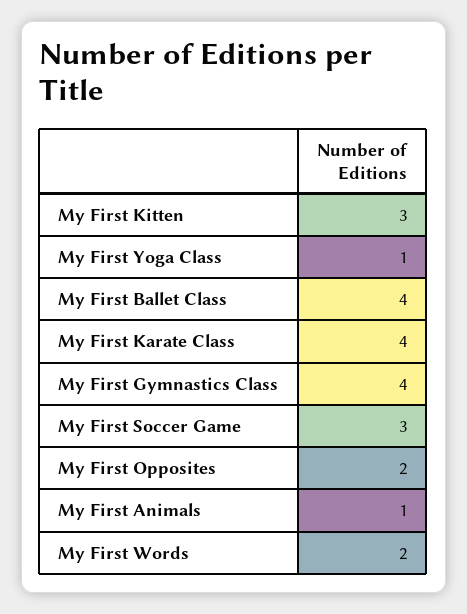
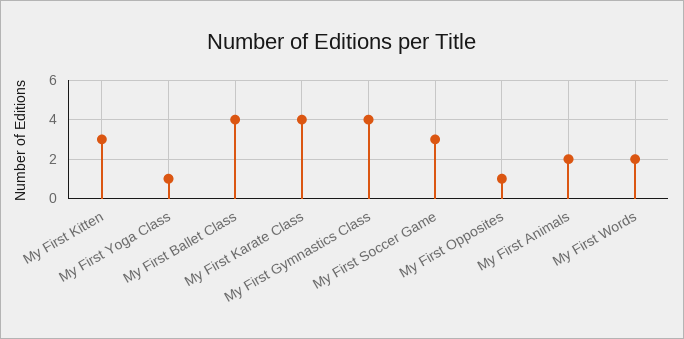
My First Opposites: 2 -> 1
My First Animals: 1 -> 2

